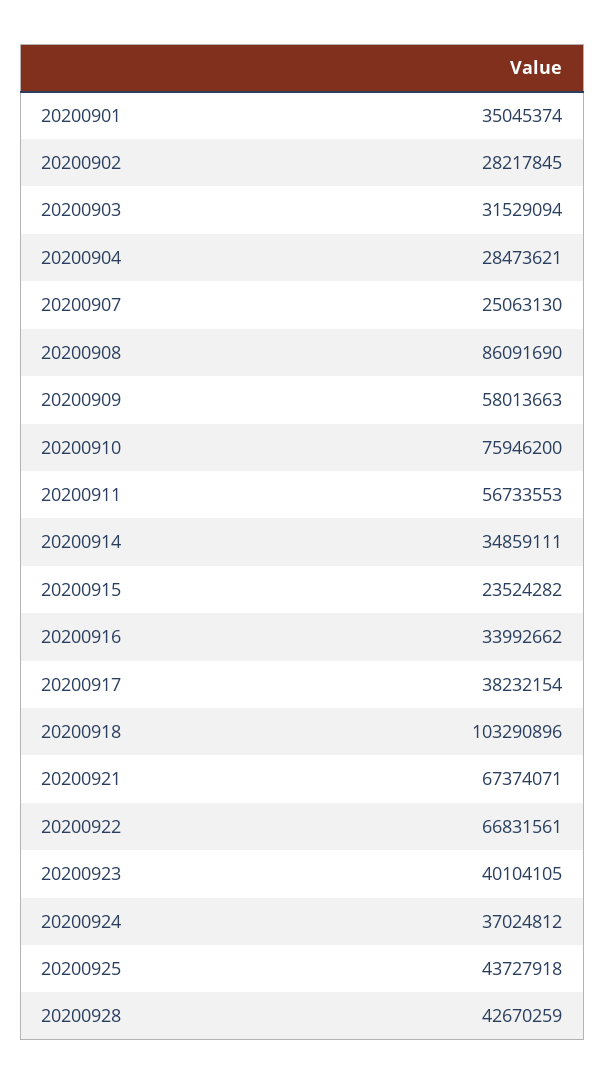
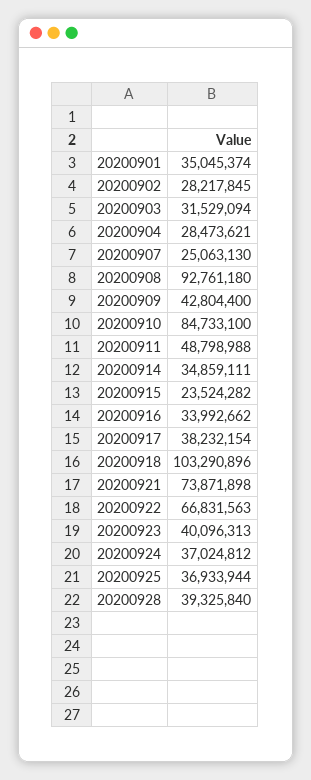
20200908: 86091690 -> 92761180
20200909: 58013663 -> 42804400
20200910: 75946200 -> 84733100
20200911: 56733553 -> 48798988
20200921: 67374071 -> 73871898
20200922: 66831561 -> 66831563
20200923: 40104105 -> 40096313
20200925: 43727918 -> 36933944
20200928: 42670259 -> 39325840

